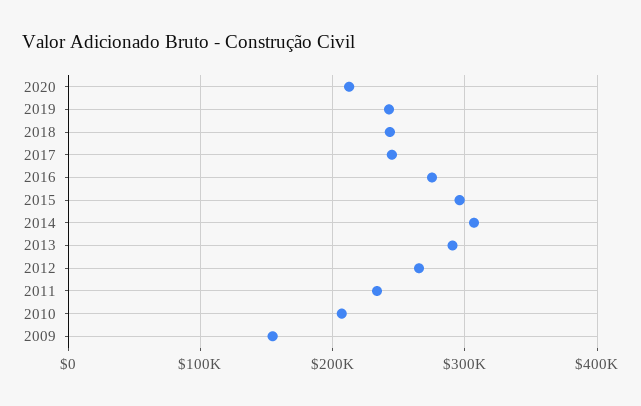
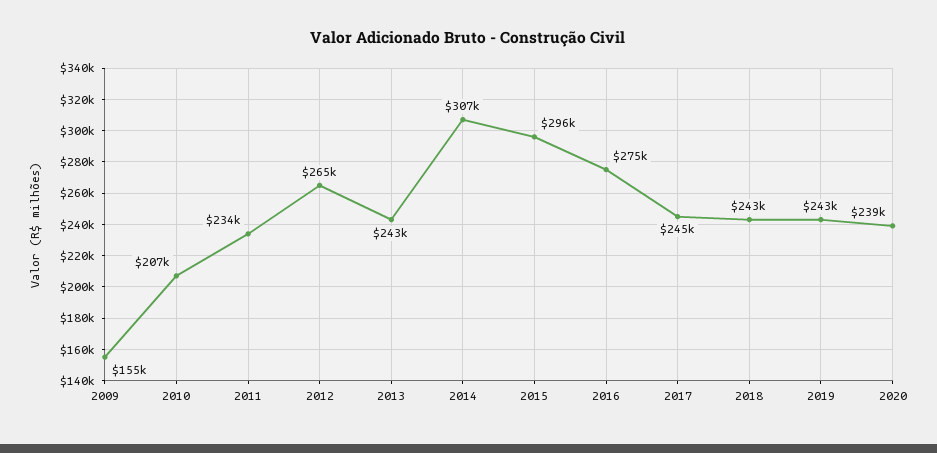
2020: 210000 -> 239000
2013: 290000 -> 243000

